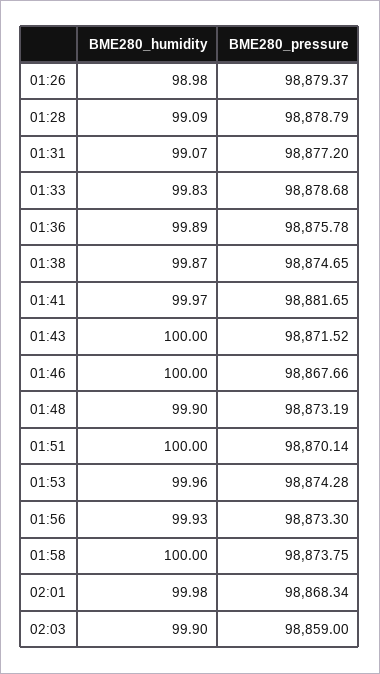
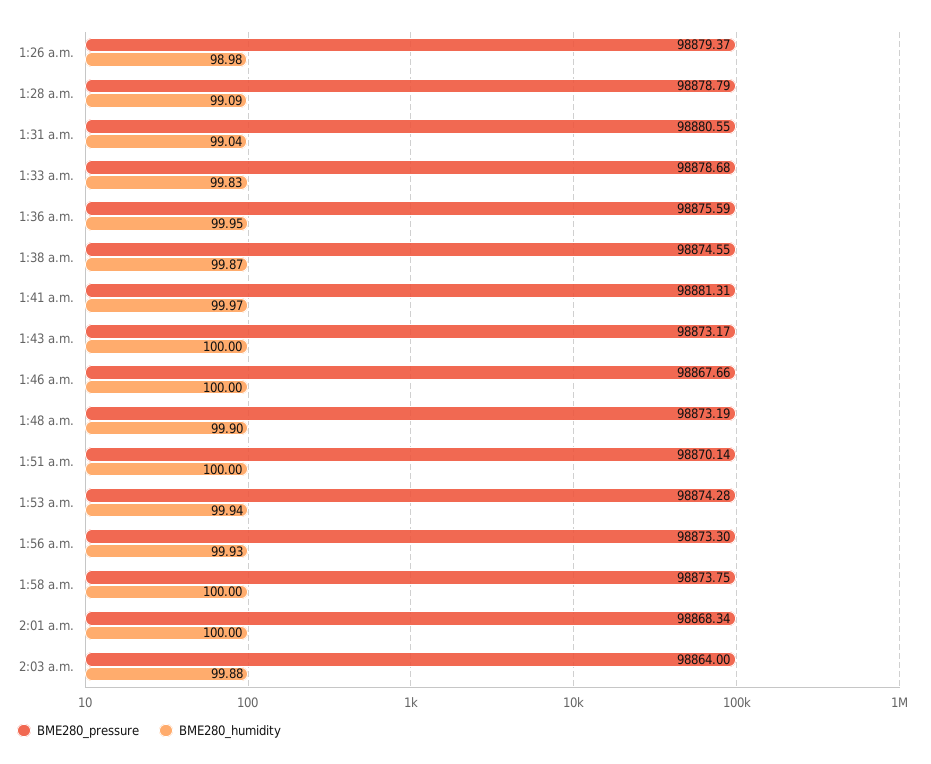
BME280_humidity, 01:31: 99.07 -> 99.04
BME280_pressure, 01:31: 98877.2 -> 98880.55
BME280_humidity, 01:36: 99.89 -> 99.95
BME280_pressure, 01:36: 98875.78 -> 98875.59
BME280_pressure, 01:38: 98874.65 -> 98874.55
BME280_pressure, 01:41: 98881.65 -> 98881.31
BME280_pressure, 01:43: 98871.52 -> 98873.17
BME280_humidity, 01:53: 99.96 -> 99.94
BME280_humidity, 02:01: 99.98 -> 100
BME280_humidity, 02:03: 99.9 -> 99.88
BME280_pressure, 02:03: 98859 -> 98864

